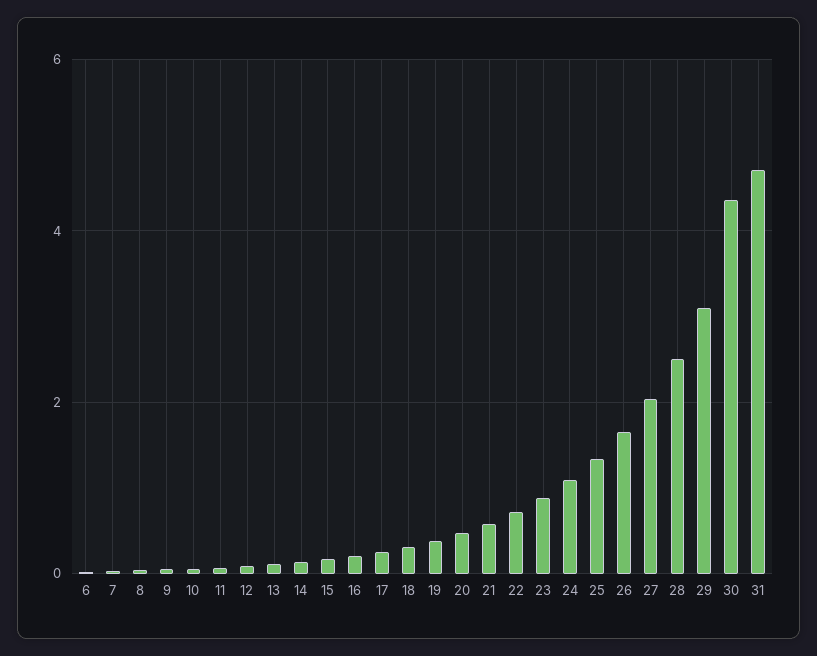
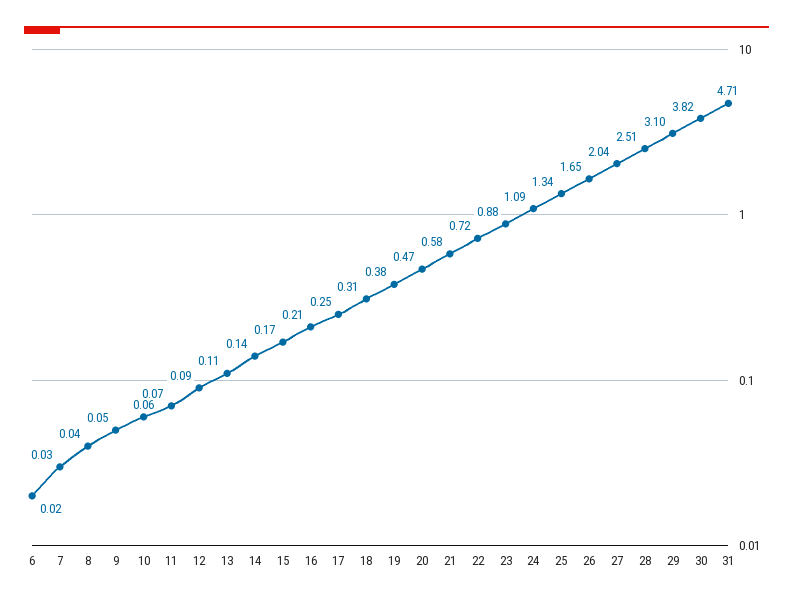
30: 4.4 -> 3.82

